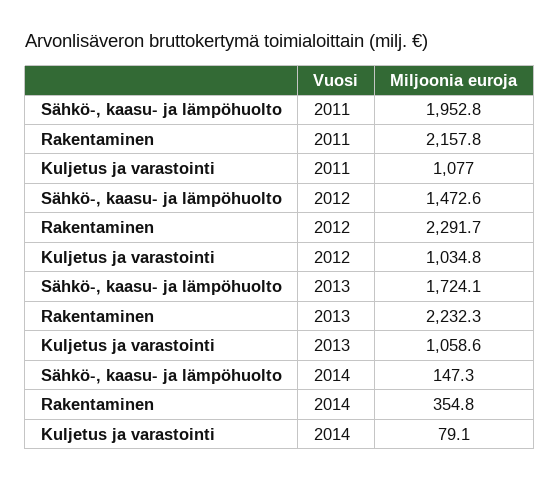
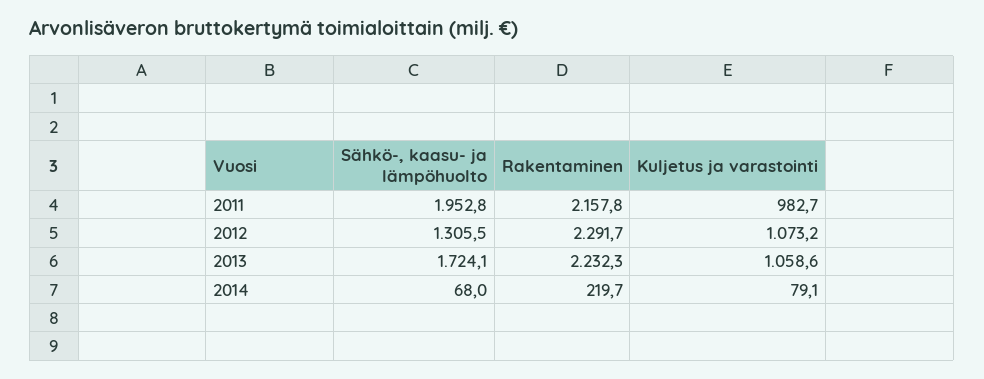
Kuljetus ja varastointi, 2011: 1077 -> 982.7
Sähkö-, kaasu- ja lämpöhuolto, 2012: 1472.6 -> 1305.5
Kuljetus ja varastointi, 2012: 1034.8 -> 1073.2
Sähkö-, kaasu- ja lämpöhuolto, 2014: 147.3 -> 68
Rakentaminen, 2014: 354.8 -> 219.7

